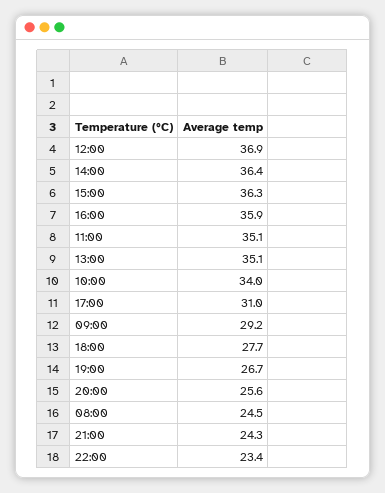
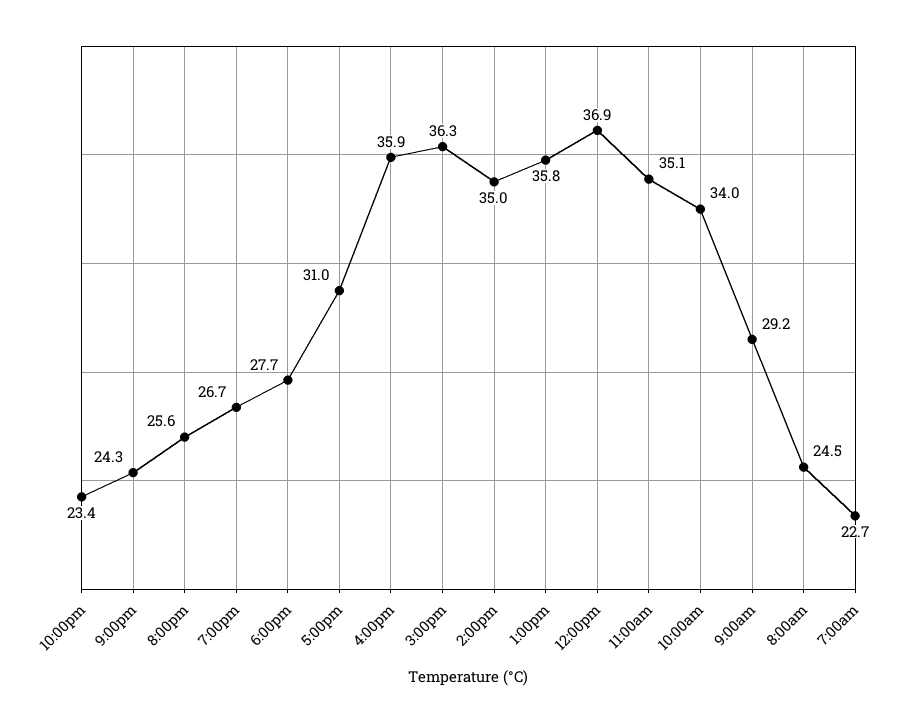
14:00: 36.4 -> 35
13:00: 35.1 -> 35.8
7:00am: none -> 22.7

